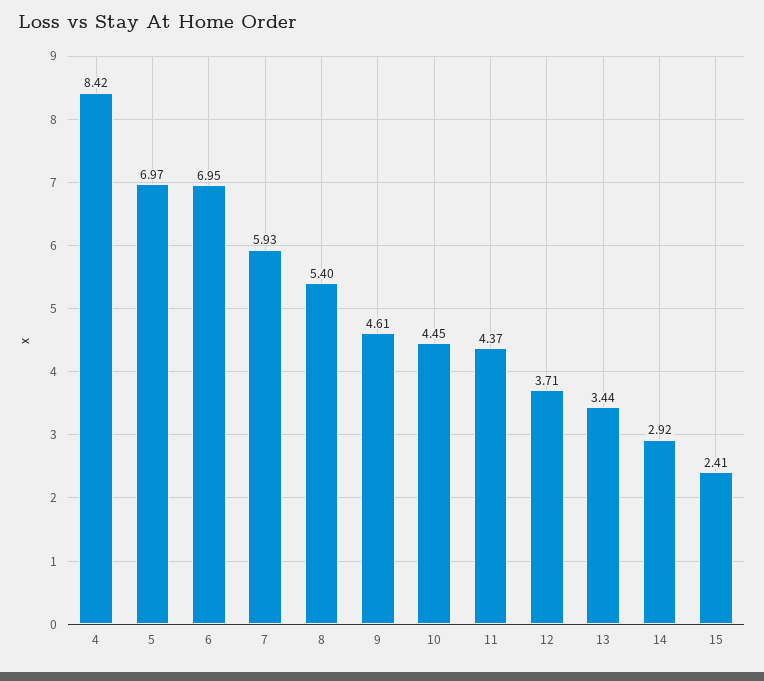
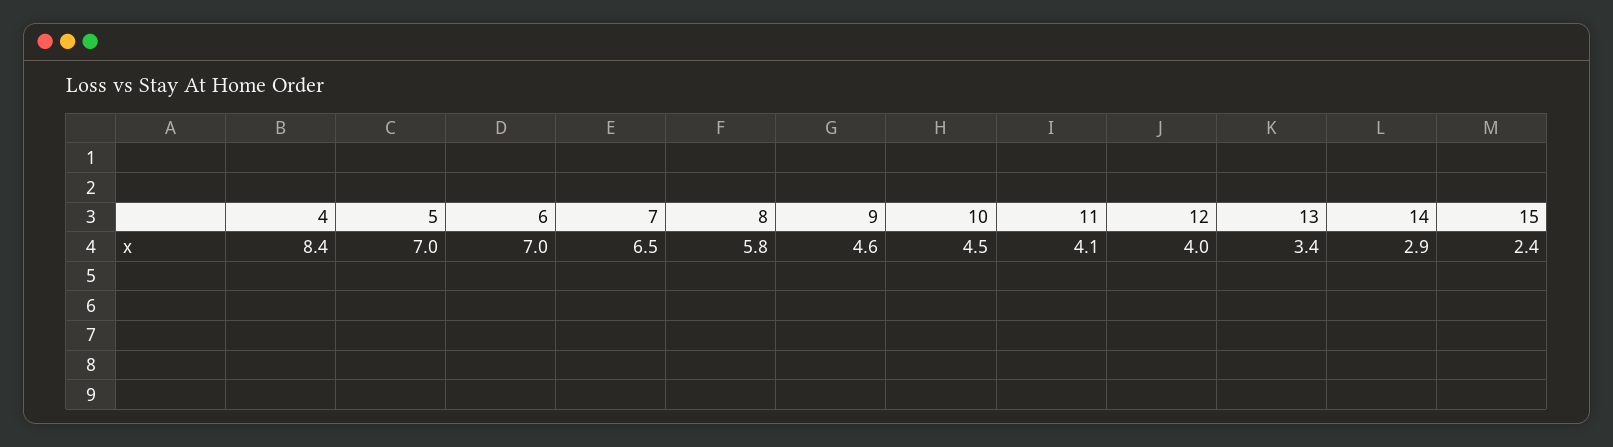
7: 5.93 -> 6.5
8: 5.4 -> 5.8
11: 4.37 -> 4.1
12: 3.71 -> 4

